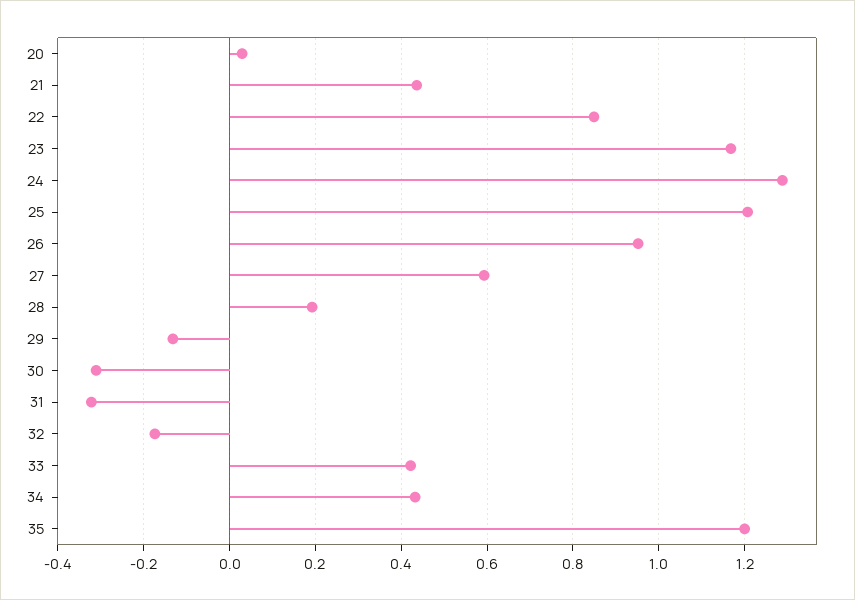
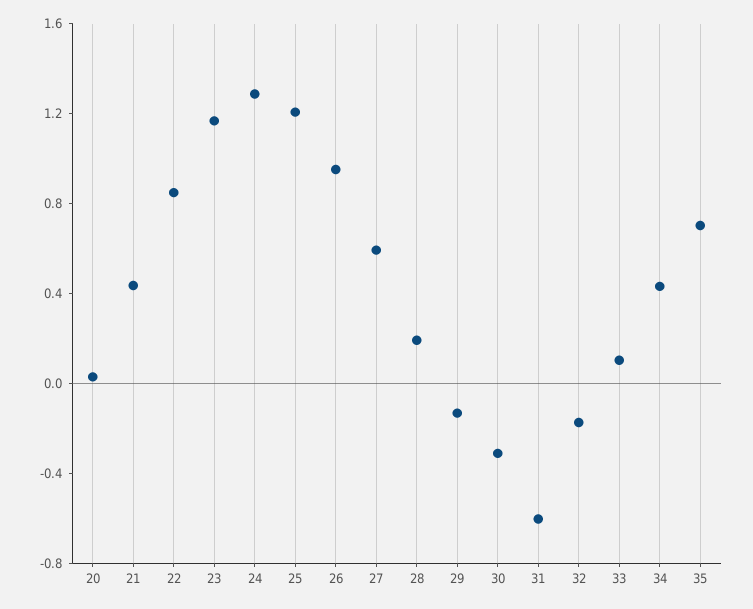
31: -0.32 -> -0.6
33: 0.42 -> 0.1
35: 1.2 -> 0.7

